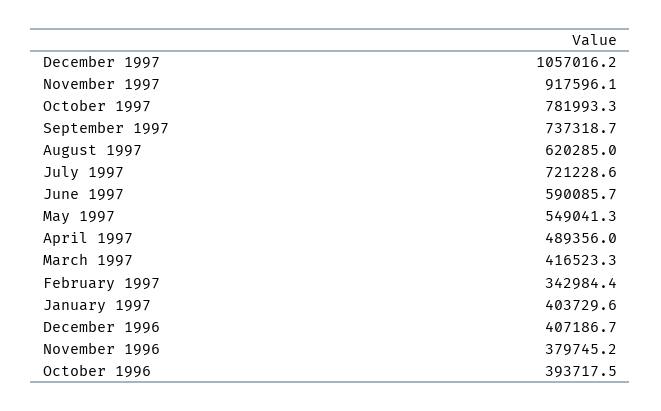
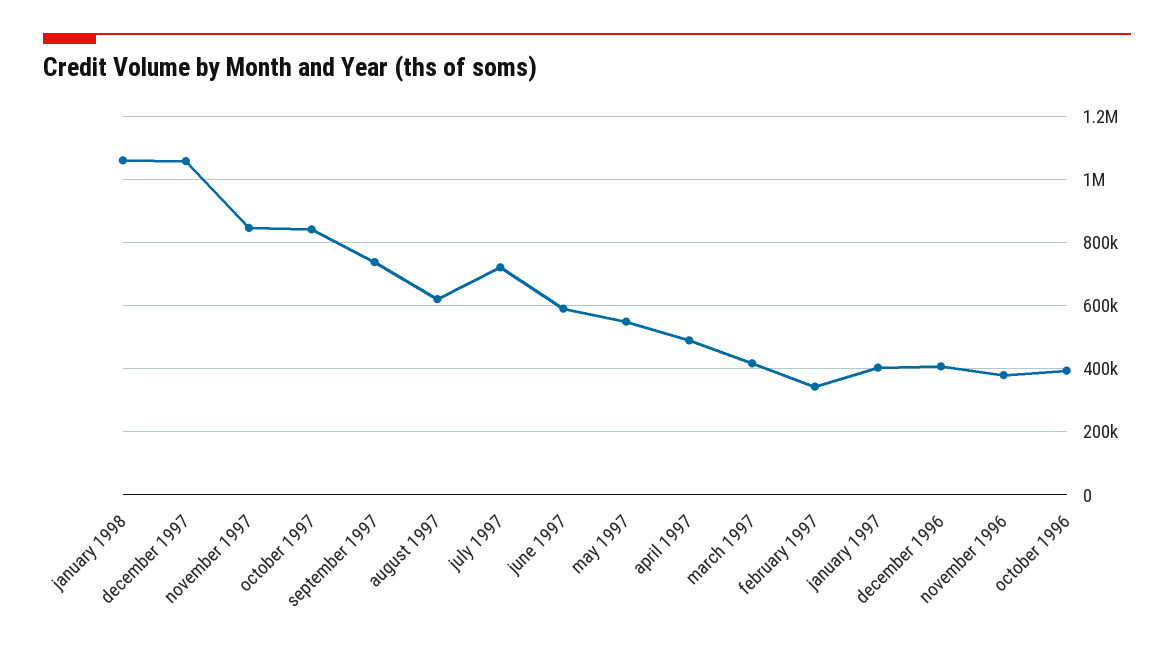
November 1997: 917596.1 -> 840000
October 1997: 781993.3 -> 840000
january 1998: none -> 1060000

